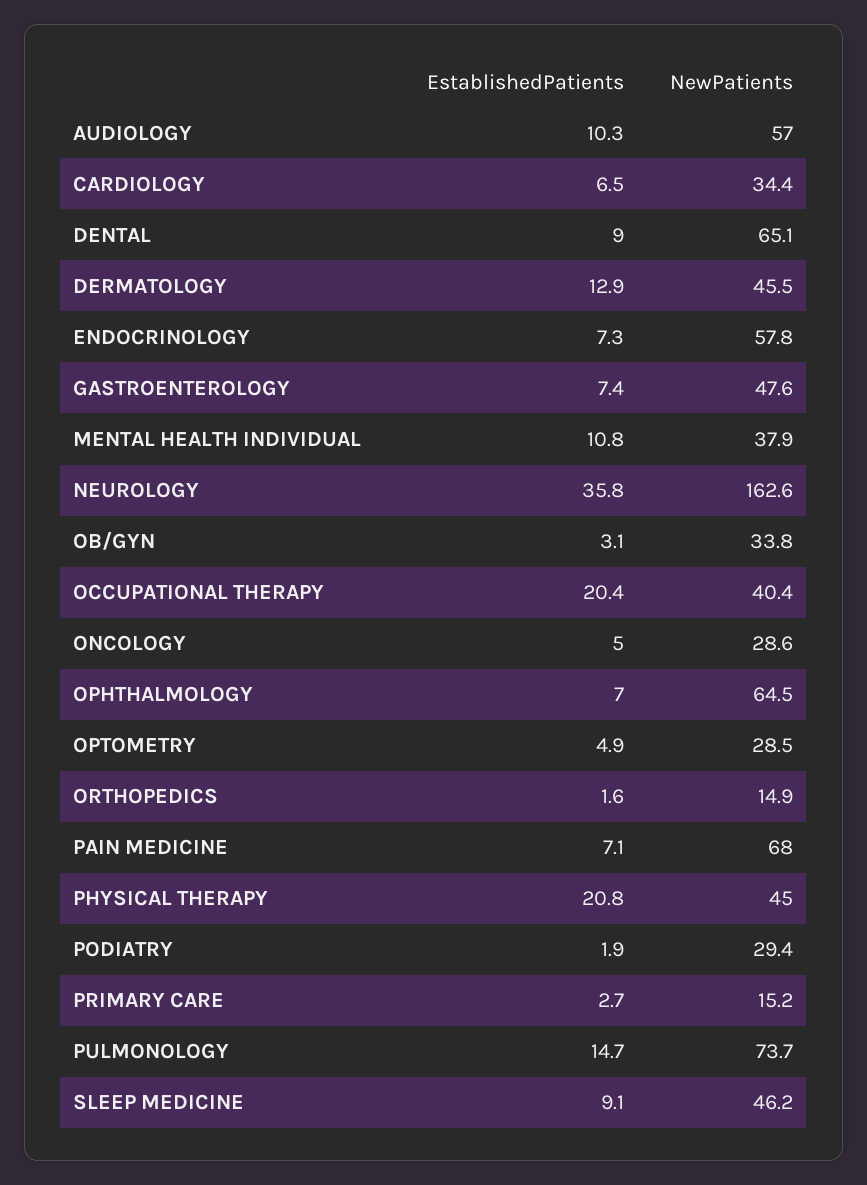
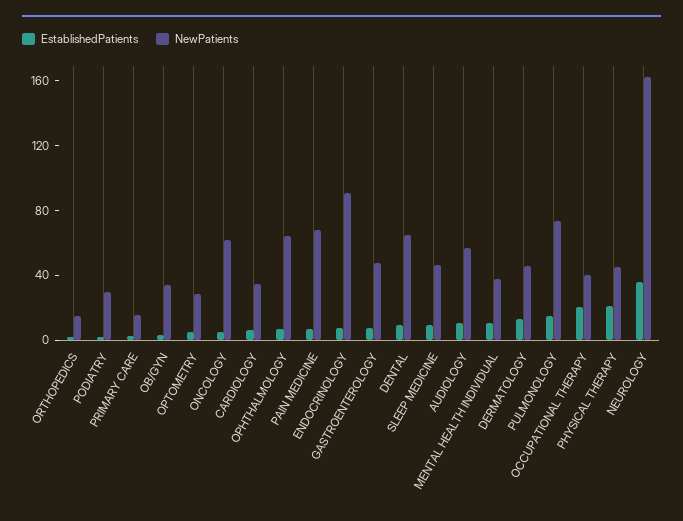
NewPatients, ENDOCRINOLOGY: 57.8 -> 90
NewPatients, ONCOLOGY: 28.6 -> 60

